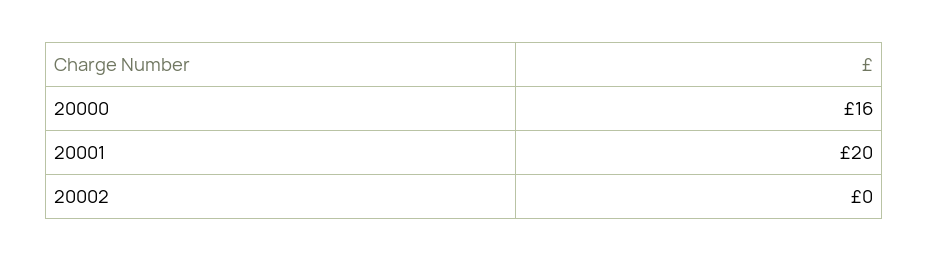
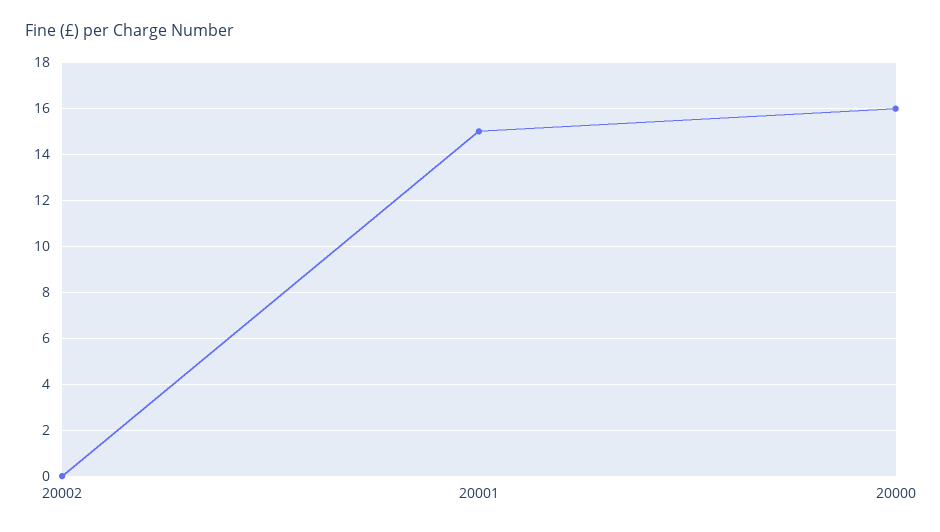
20001: 20 -> 15

